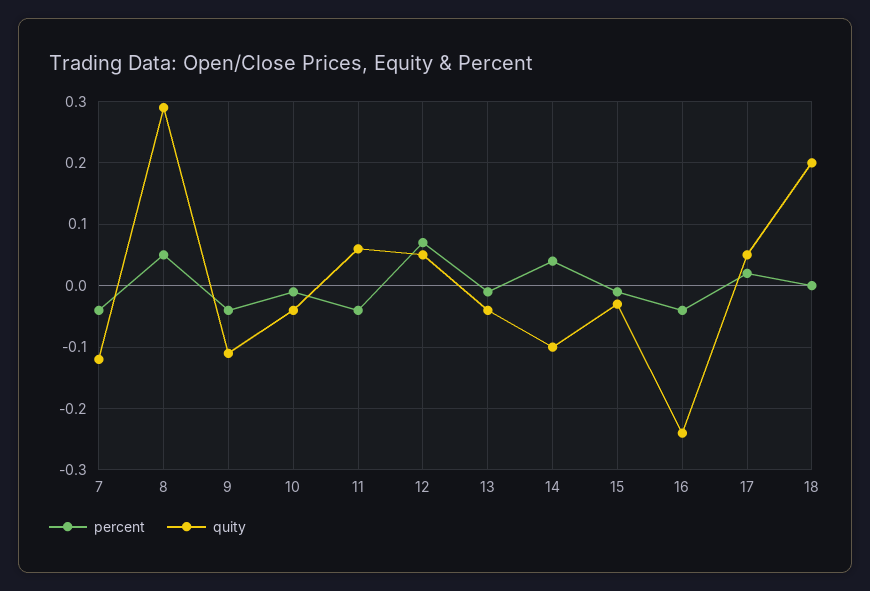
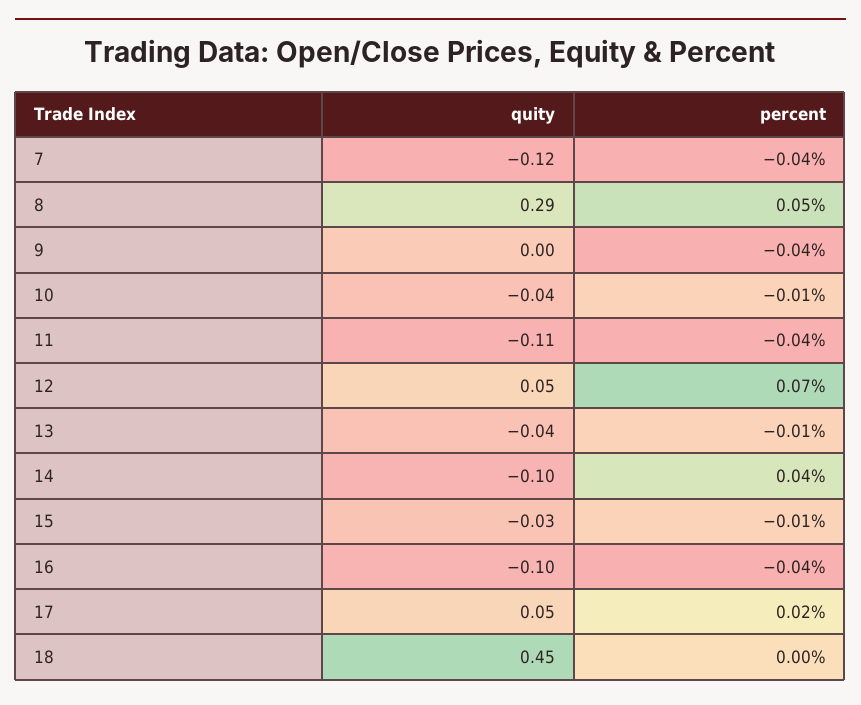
quity, 9: -0.11 -> 0
quity, 11: 0.06 -> -0.11
quity, 16: -0.24 -> -0.1
quity, 18: 0.2 -> 0.45

